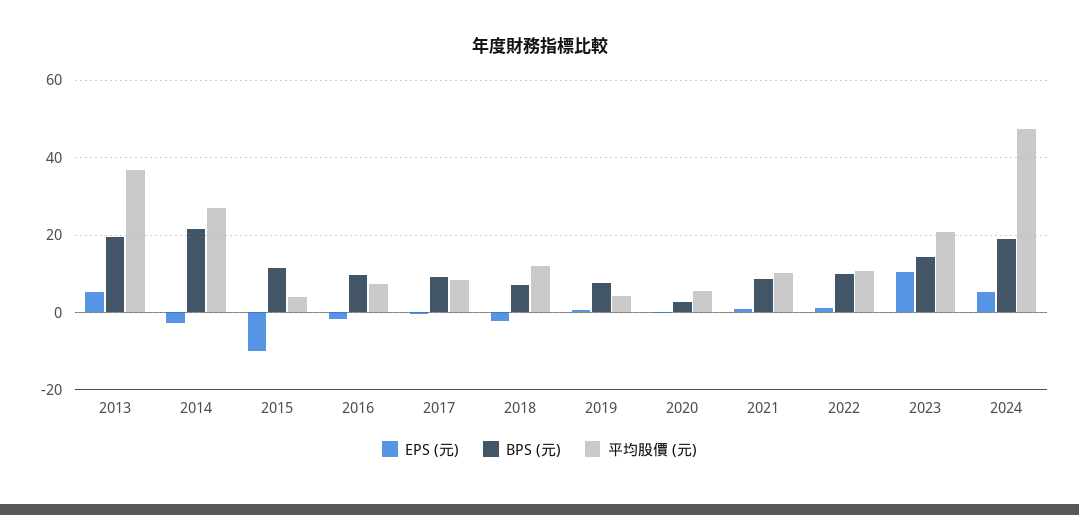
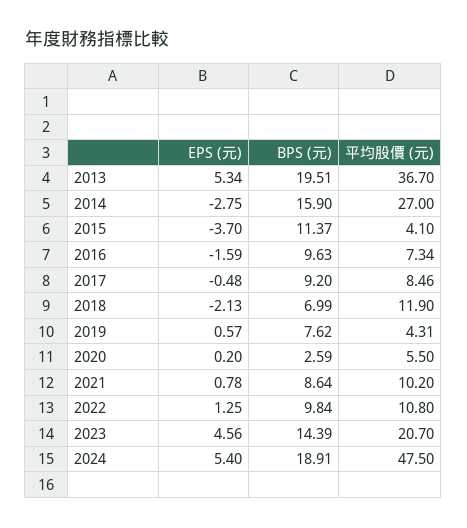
BPS (元), 2014: 22 -> 15.9
EPS (元), 2015: -10 -> -3.7
EPS (元), 2023: 10 -> 4.56

